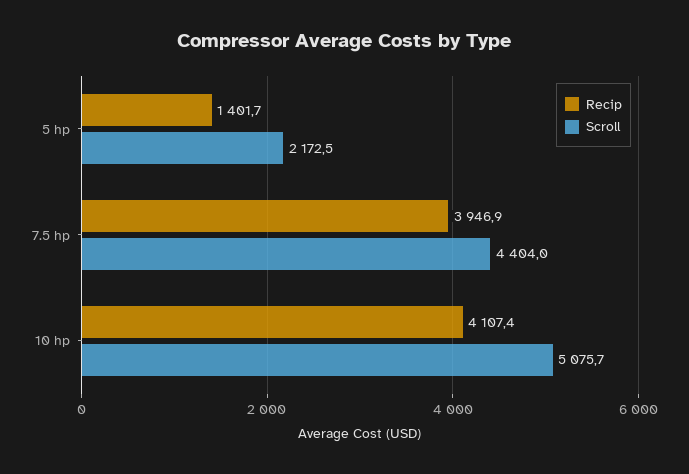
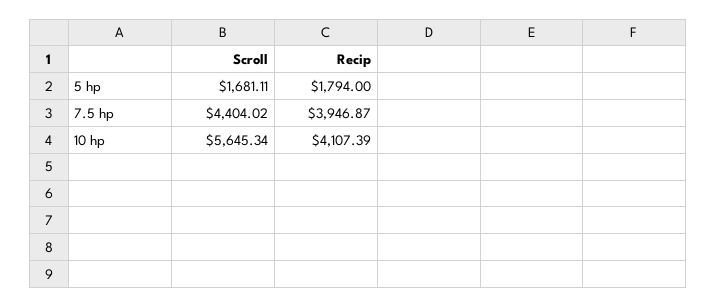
Recip, 5 hp: 1401.7 -> 1794
Scroll, 5 hp: 2172.5 -> 1681.11
Scroll, 10 hp: 5075.7 -> 5645.34

